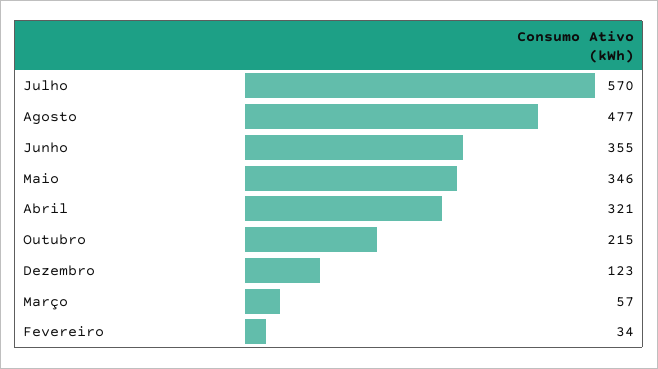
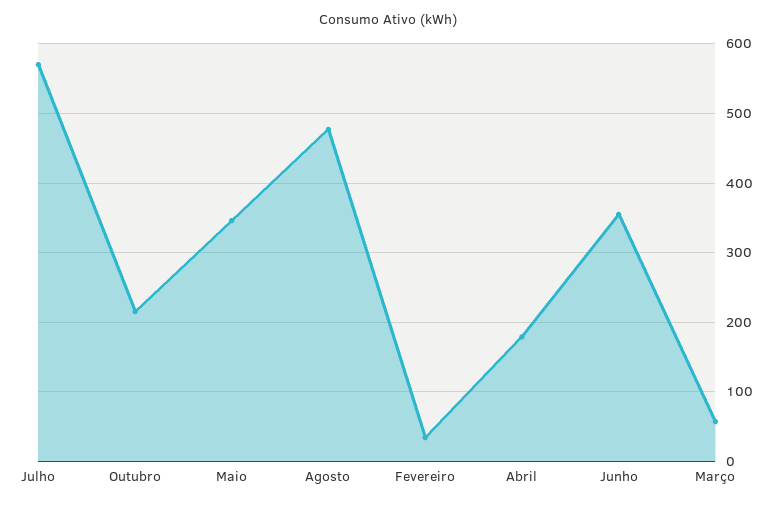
Abril: 321 -> 180
Dezembro: 123 -> none

